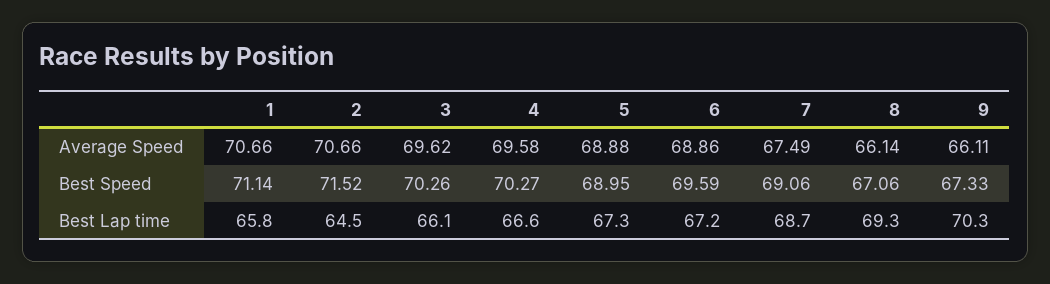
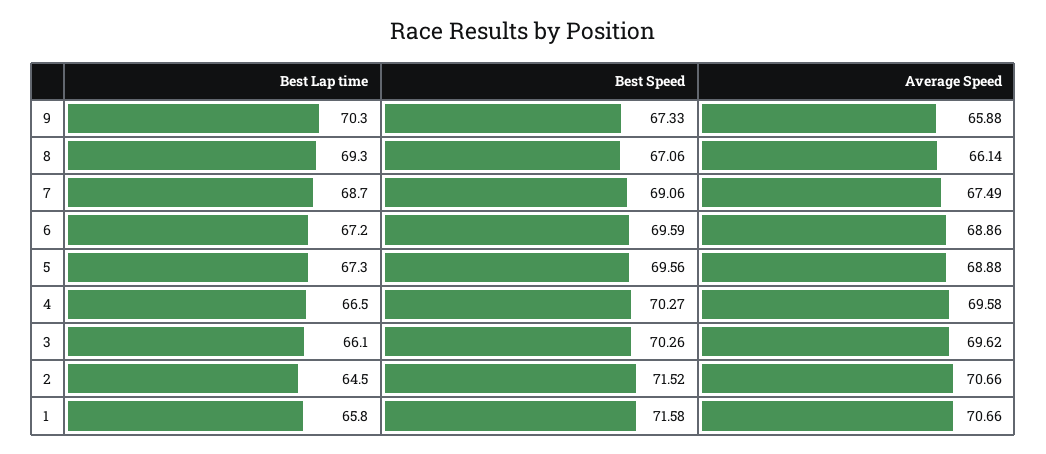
9, Average Speed: 66.11 -> 65.88
1, Best Speed: 71.14 -> 71.58
5, Best Speed: 68.95 -> 69.56
4, Best Lap time: 66.6 -> 66.5

